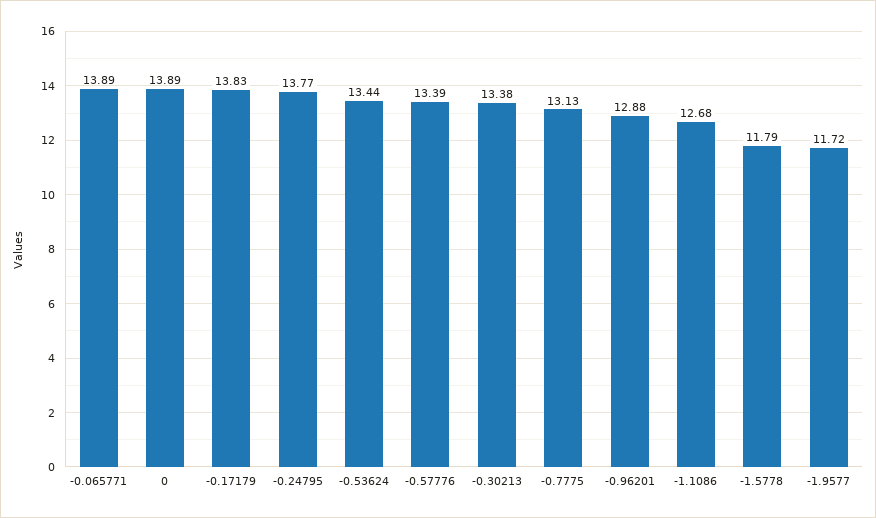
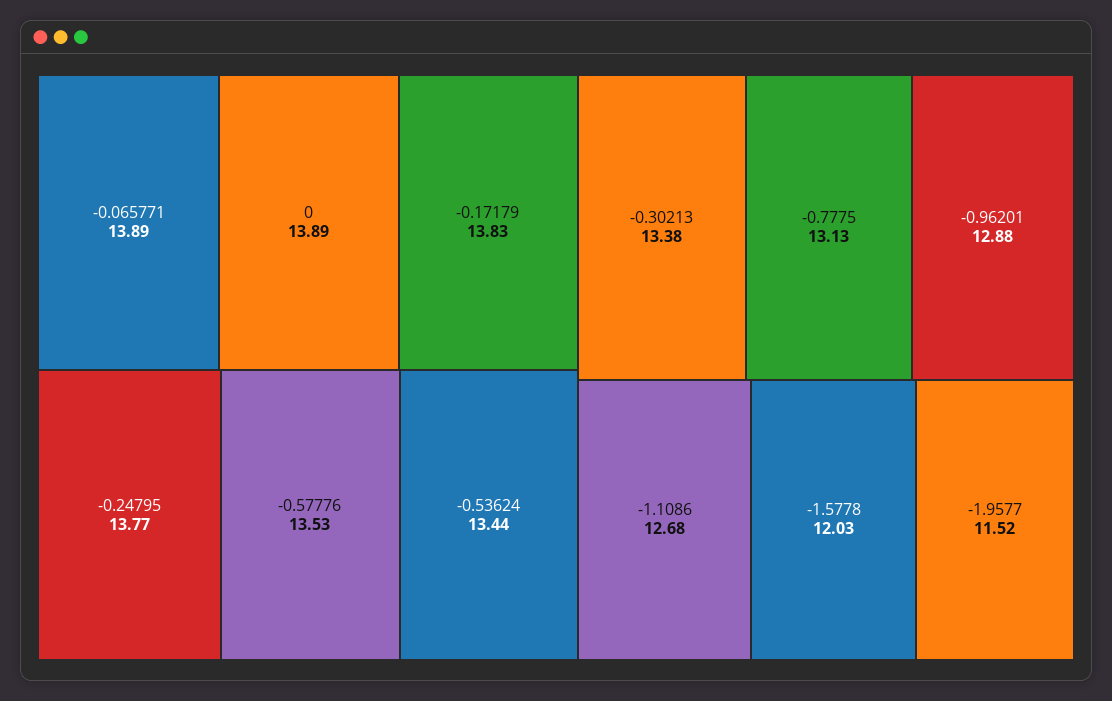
-0.57776: 13.39 -> 13.53
-1.5778: 11.79 -> 12.03
-1.9577: 11.72 -> 11.52

